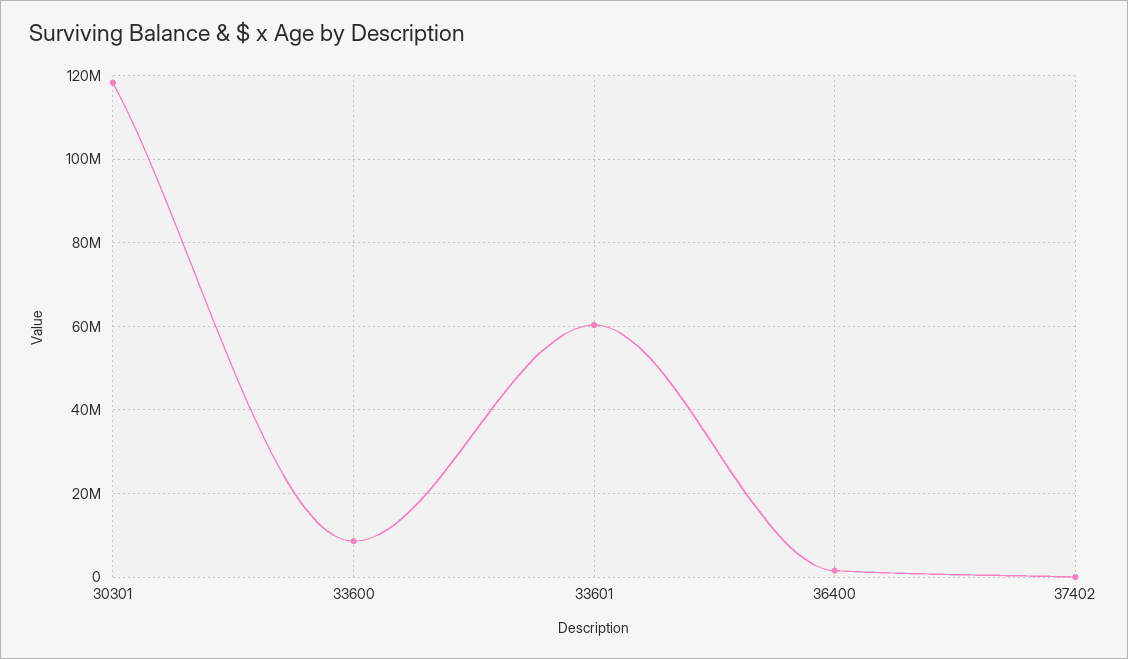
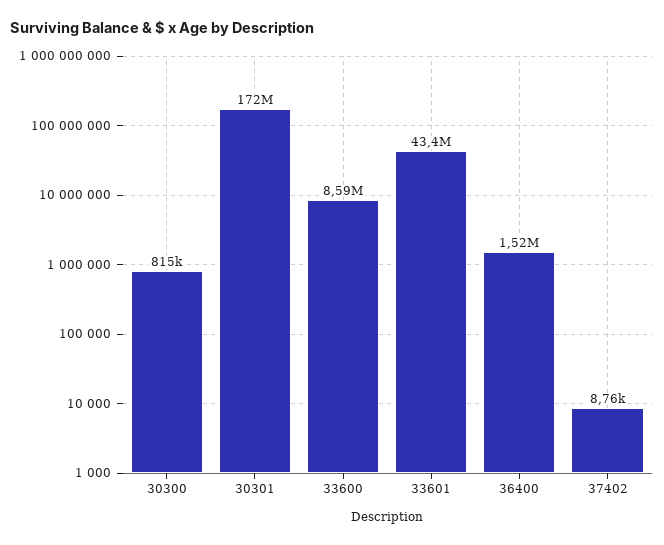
30301: 118000000 -> 172000000
33601: 60000000 -> 43400000
30300: none -> 815000

